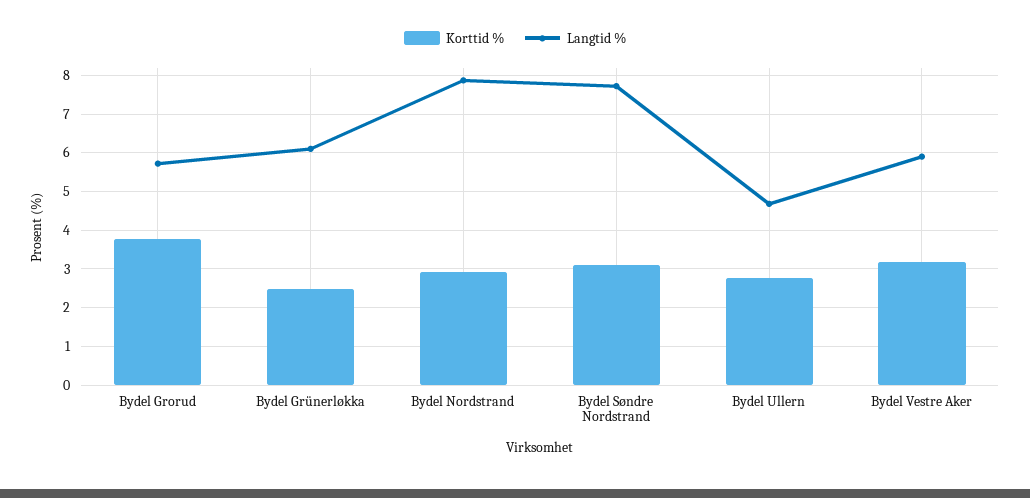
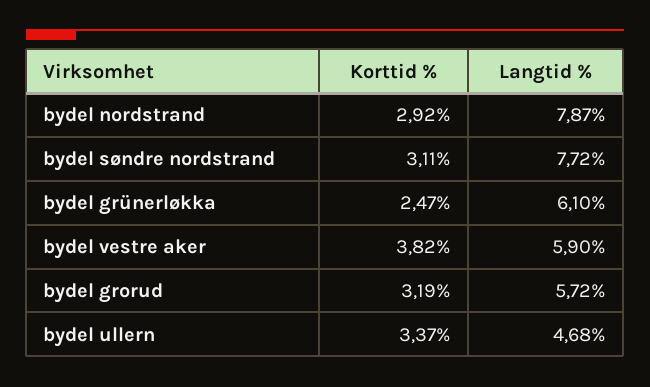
Korttid %, Bydel Grorud: 3.8 -> 3.19
Korttid %, Bydel Ullern: 2.8 -> 3.37
Korttid %, Bydel Vestre Aker: 3.2 -> 3.82

